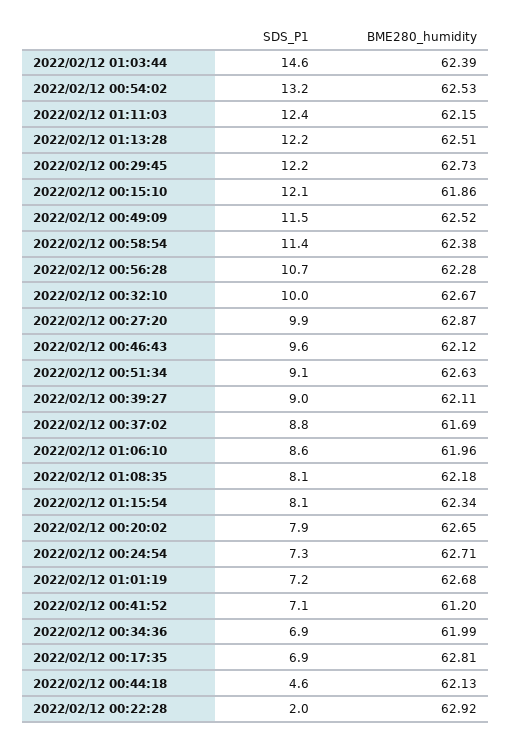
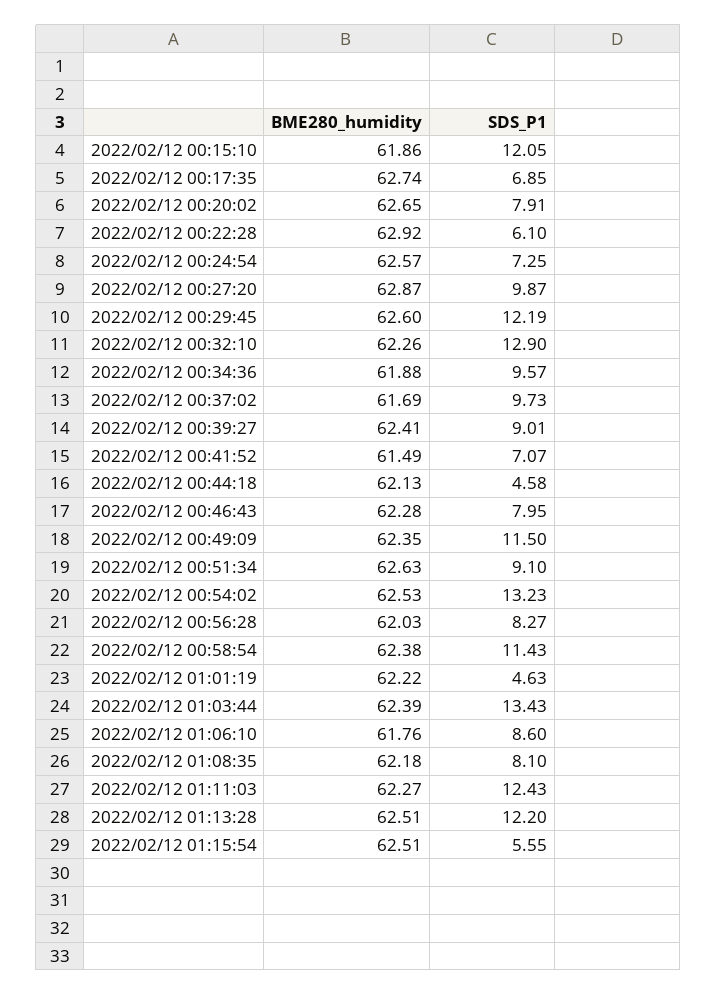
SDS_P1, 2022/02/12 01:03:44: 14.6 -> 13.43
BME280_humidity, 2022/02/12 01:11:03: 62.15 -> 62.27
BME280_humidity, 2022/02/12 00:29:45: 62.73 -> 62.6
BME280_humidity, 2022/02/12 00:49:09: 62.52 -> 62.35
SDS_P1, 2022/02/12 00:56:28: 10.7 -> 8.27
BME280_humidity, 2022/02/12 00:56:28: 62.28 -> 62.03
SDS_P1, 2022/02/12 00:32:10: 10 -> 12.9
BME280_humidity, 2022/02/12 00:32:10: 62.67 -> 62.26
SDS_P1, 2022/02/12 00:46:43: 9.6 -> 7.95
BME280_humidity, 2022/02/12 00:46:43: 62.12 -> 62.28
BME280_humidity, 2022/02/12 00:39:27: 62.11 -> 62.41
SDS_P1, 2022/02/12 00:37:02: 8.8 -> 9.73
BME280_humidity, 2022/02/12 01:06:10: 61.96 -> 61.76
SDS_P1, 2022/02/12 01:15:54: 8.1 -> 5.55
BME280_humidity, 2022/02/12 01:15:54: 62.34 -> 62.51
BME280_humidity, 2022/02/12 00:24:54: 62.71 -> 62.57
SDS_P1, 2022/02/12 01:01:19: 7.2 -> 4.63
BME280_humidity, 2022/02/12 01:01:19: 62.68 -> 62.22
BME280_humidity, 2022/02/12 00:41:52: 61.2 -> 61.49
SDS_P1, 2022/02/12 00:34:36: 6.9 -> 9.57
BME280_humidity, 2022/02/12 00:34:36: 61.99 -> 61.88
BME280_humidity, 2022/02/12 00:17:35: 62.81 -> 62.74
SDS_P1, 2022/02/12 00:22:28: 2 -> 6.1

